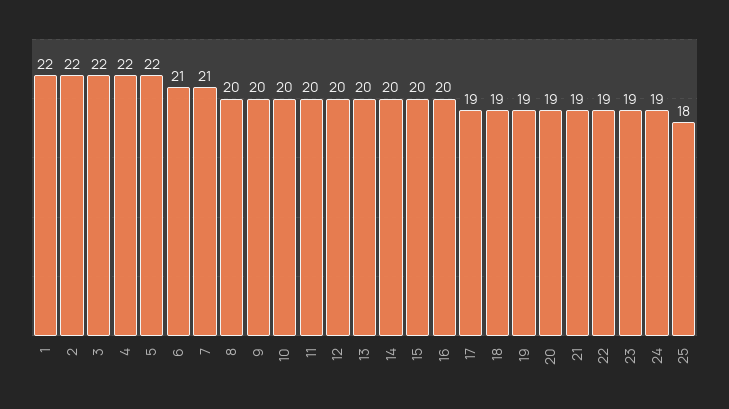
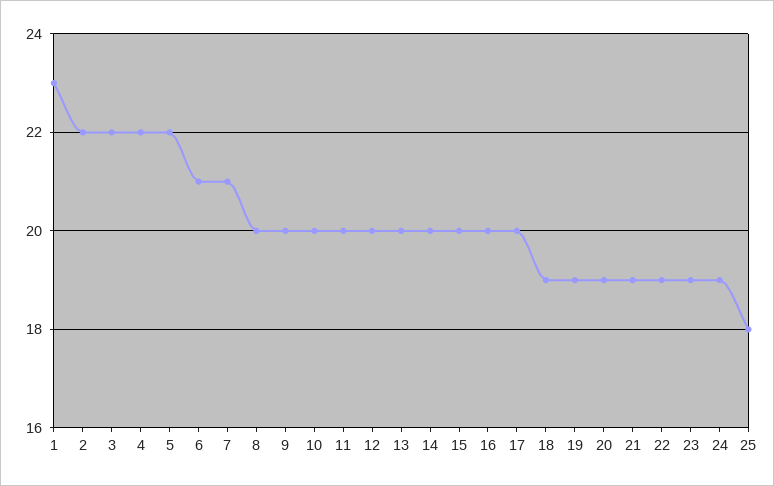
1: 22 -> 23
17: 19 -> 20

